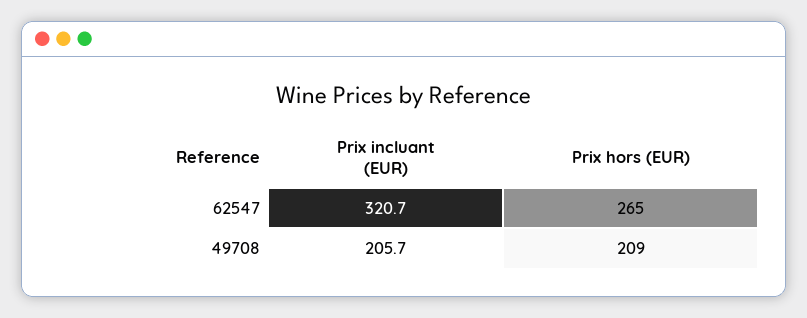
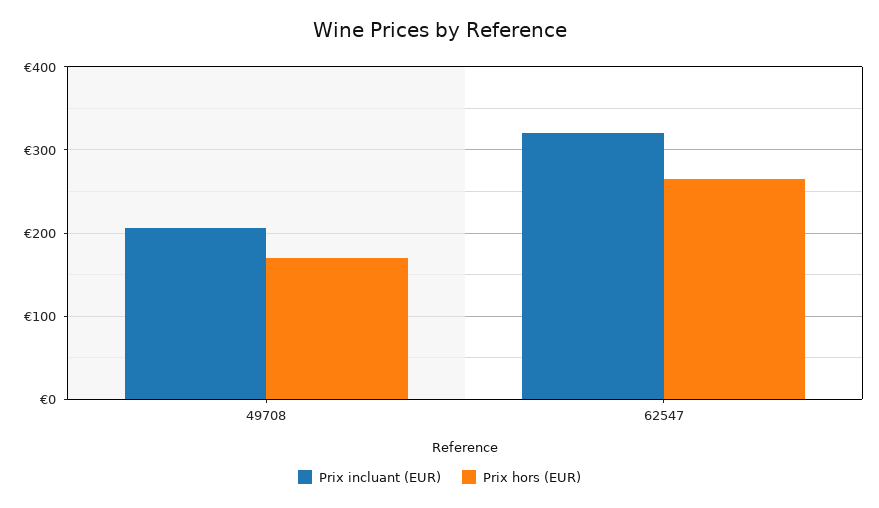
Prix hors (EUR), 49708: 209 -> 170

